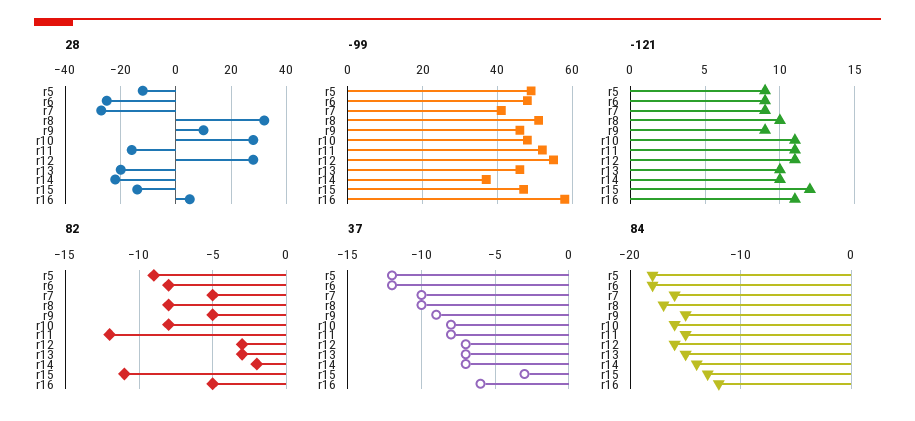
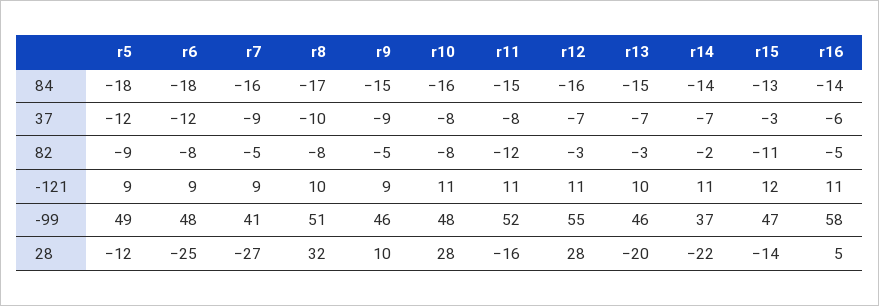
-121, r14: 10 -> 11
37, r7: -10 -> -9
84, r16: -12 -> -14

